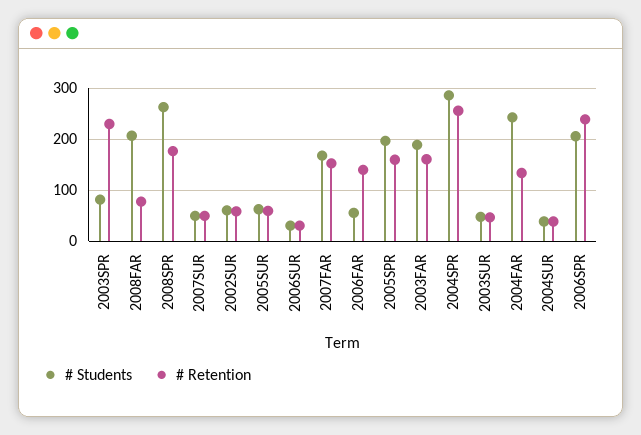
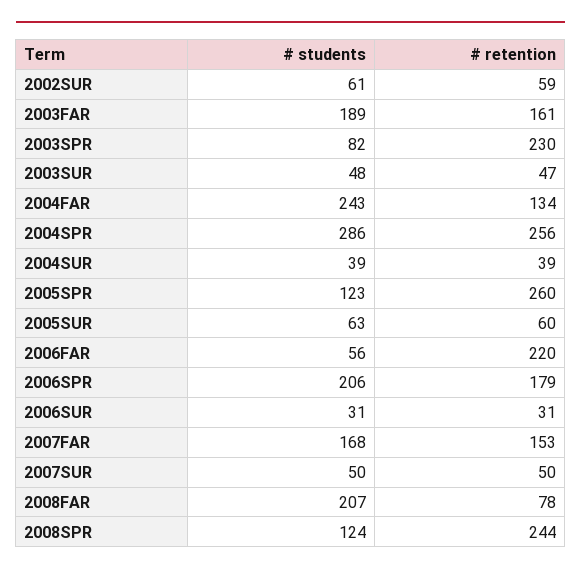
# Students, 2008SPR: 260 -> 124
# Retention, 2008SPR: 180 -> 244
# Retention, 2006FAR: 140 -> 220
# Students, 2005SPR: 200 -> 123
# Retention, 2005SPR: 160 -> 260
# Retention, 2006SPR: 240 -> 179

